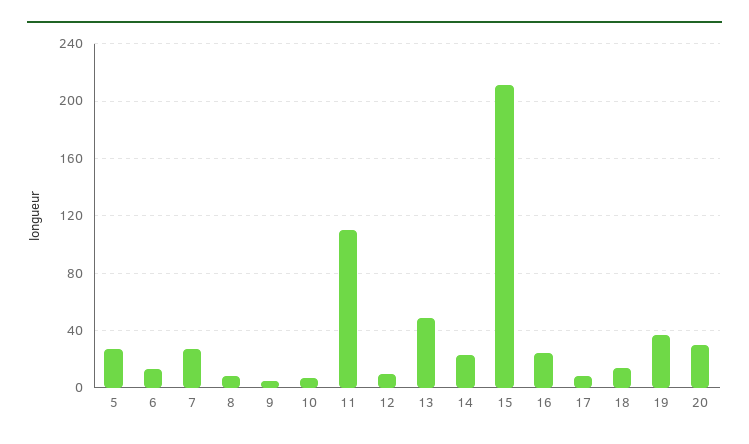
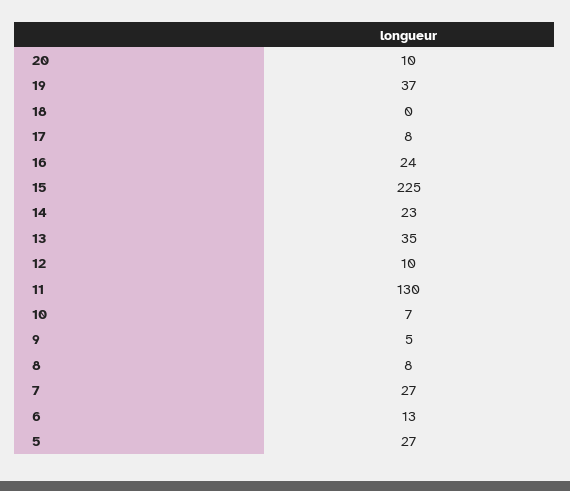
11: 110 -> 130
13: 50 -> 35
15: 210 -> 225
18: 15 -> 0
20: 30 -> 10

